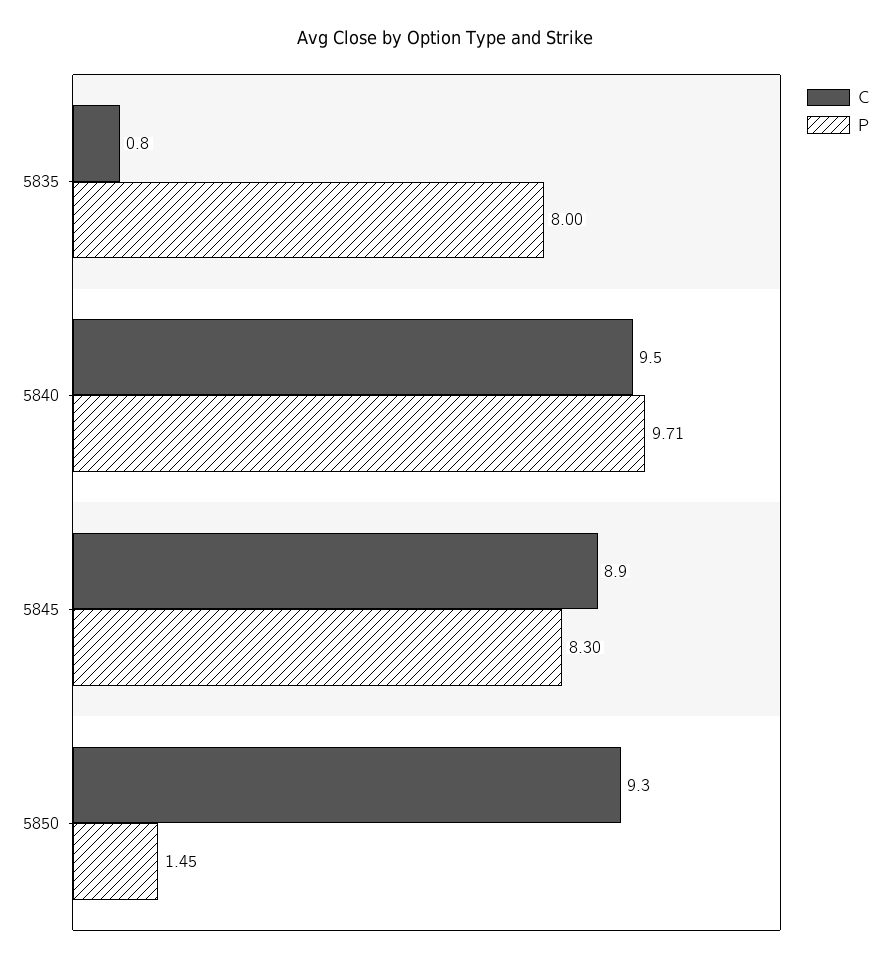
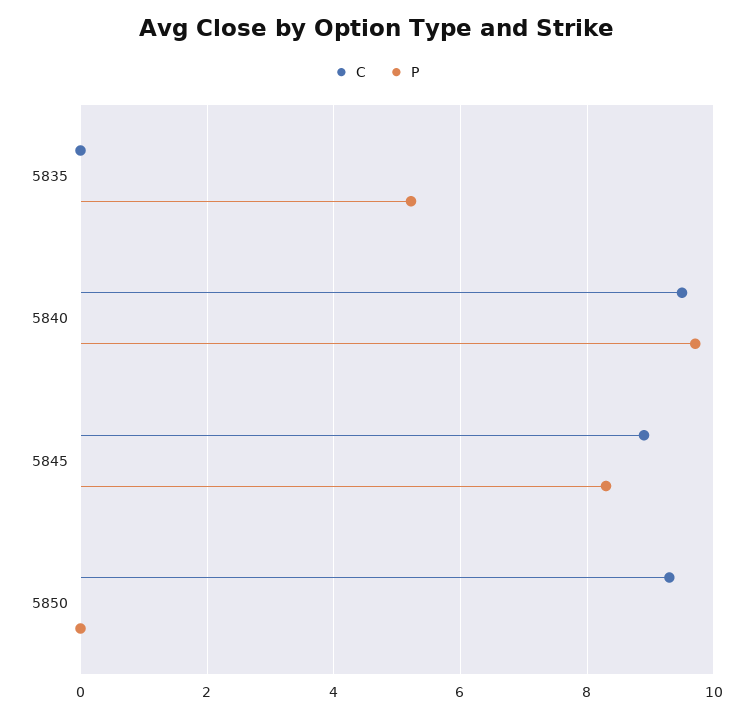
C, 5835: 0.8 -> 0
P, 5835: 8 -> 5.2
P, 5850: 1.45 -> 0

